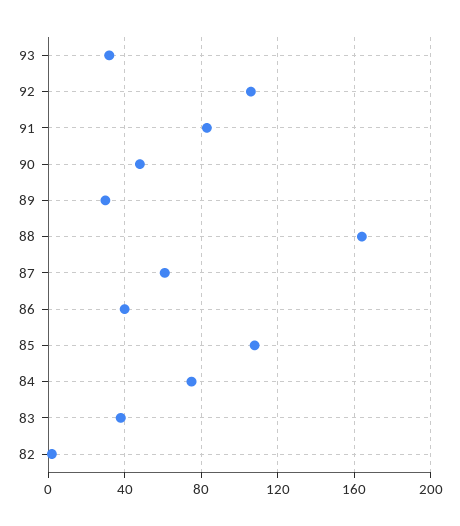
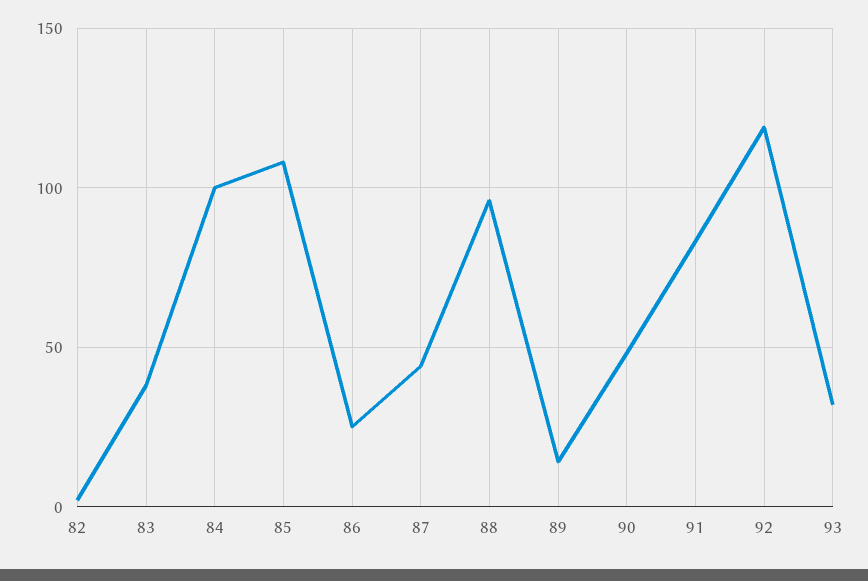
92: 105 -> 120
89: 30 -> 15
88: 165 -> 95
87: 60 -> 45
86: 40 -> 25
84: 75 -> 100

